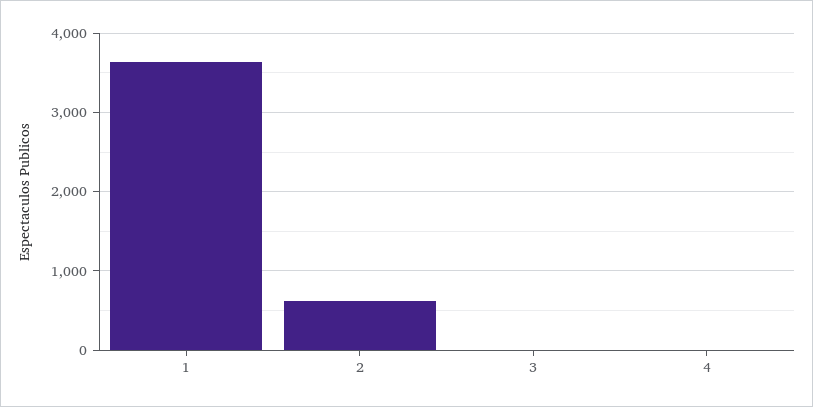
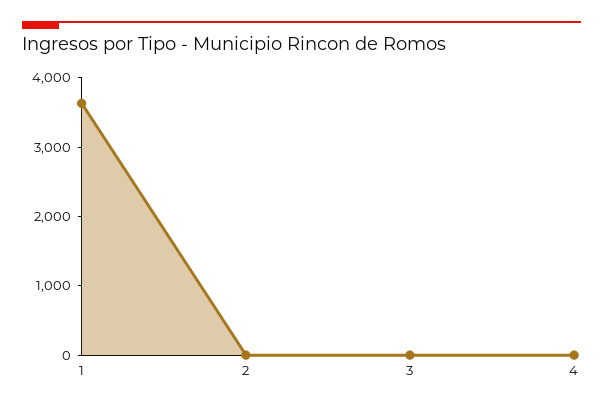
2: 600 -> 0

